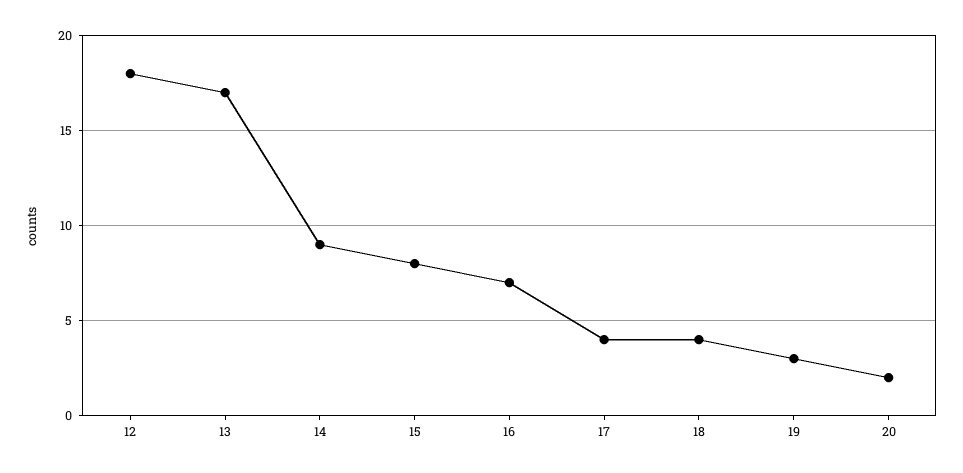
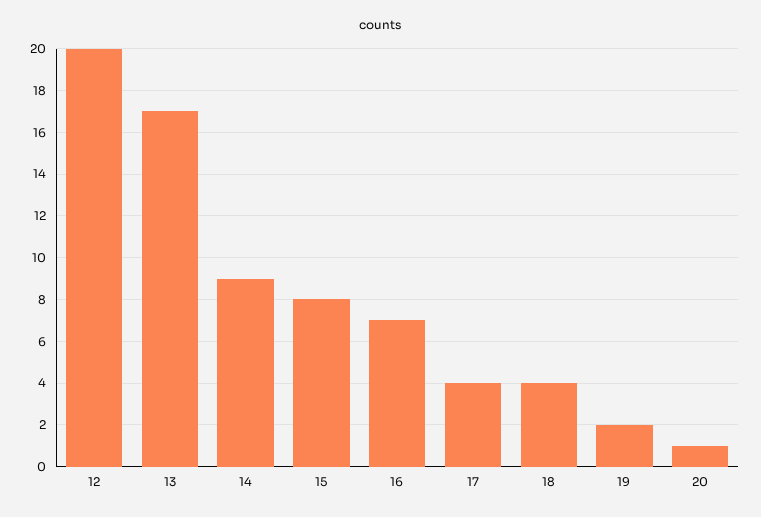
12: 18 -> 20
19: 3 -> 2
20: 2 -> 1

